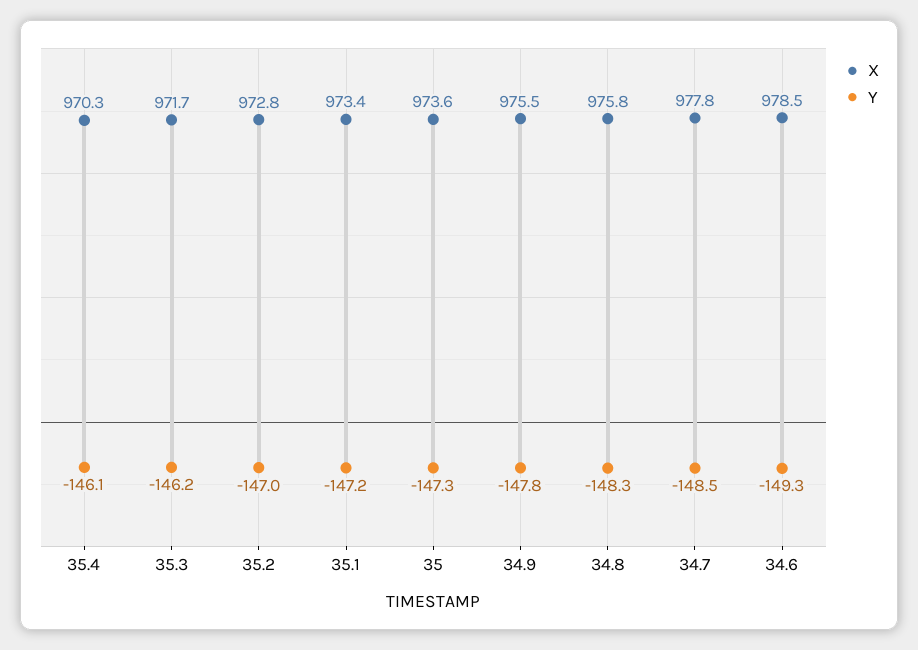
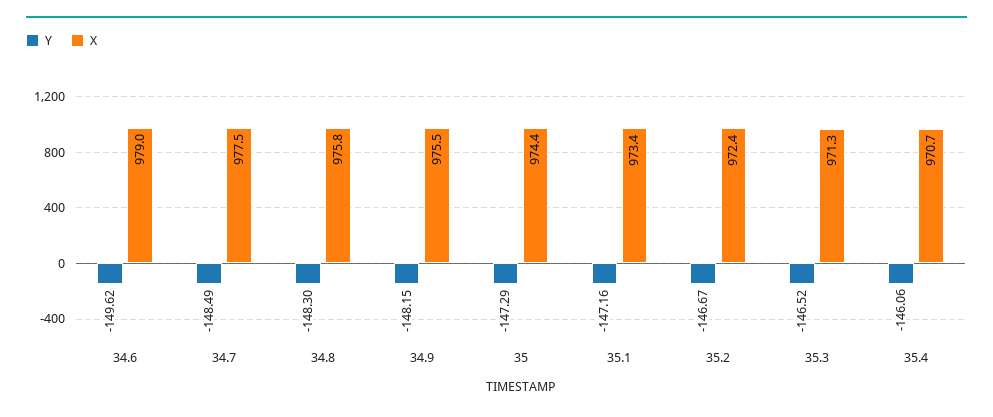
X, 35.4: 970.3 -> 970.7
X, 35.3: 971.7 -> 971.3
Y, 35.3: -146.2 -> -146.52
X, 35.2: 972.8 -> 972.4
Y, 35.2: -147 -> -146.67
X, 35: 973.6 -> 974.4
Y, 34.9: -147.8 -> -148.15
X, 34.7: 977.8 -> 977.5
X, 34.6: 978.5 -> 979
Y, 34.6: -149.3 -> -149.62

